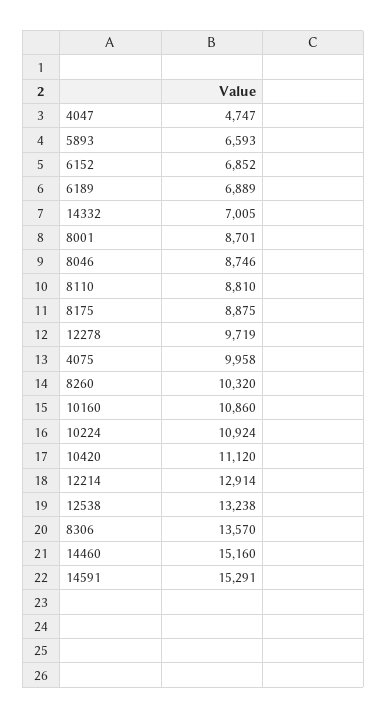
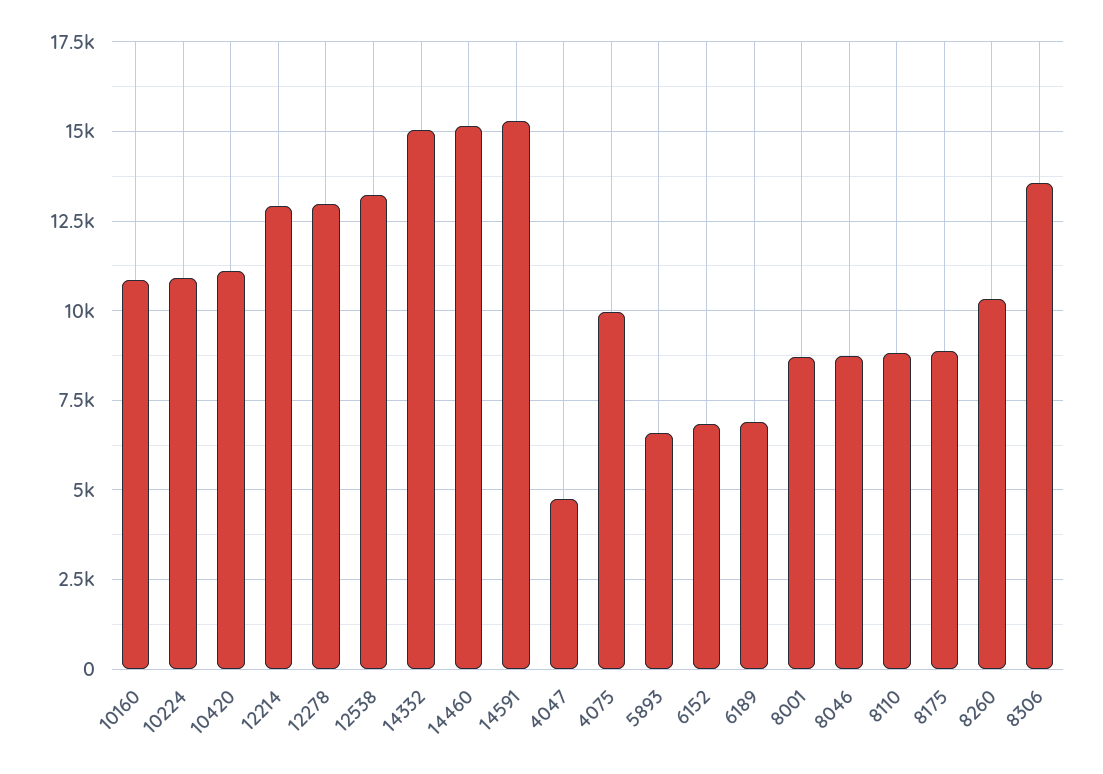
14332: 7005 -> 15000
12278: 9719 -> 13000

